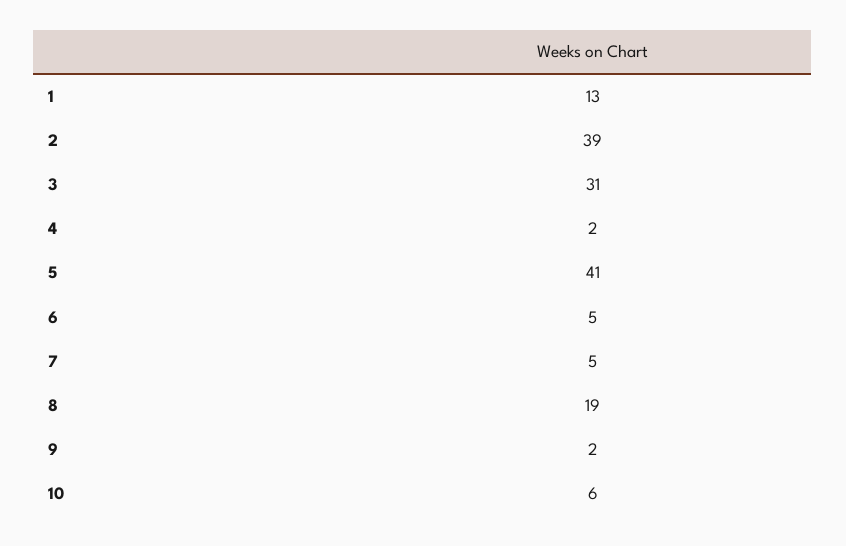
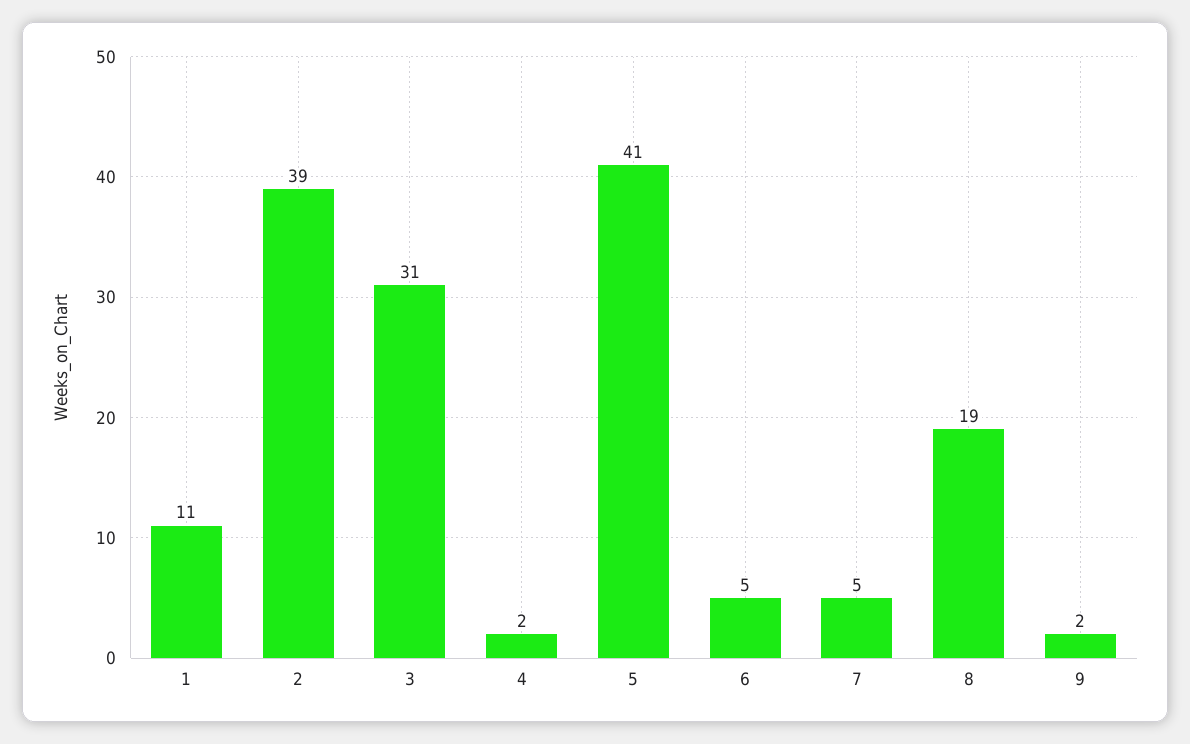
1: 13 -> 11
10: 6 -> none

